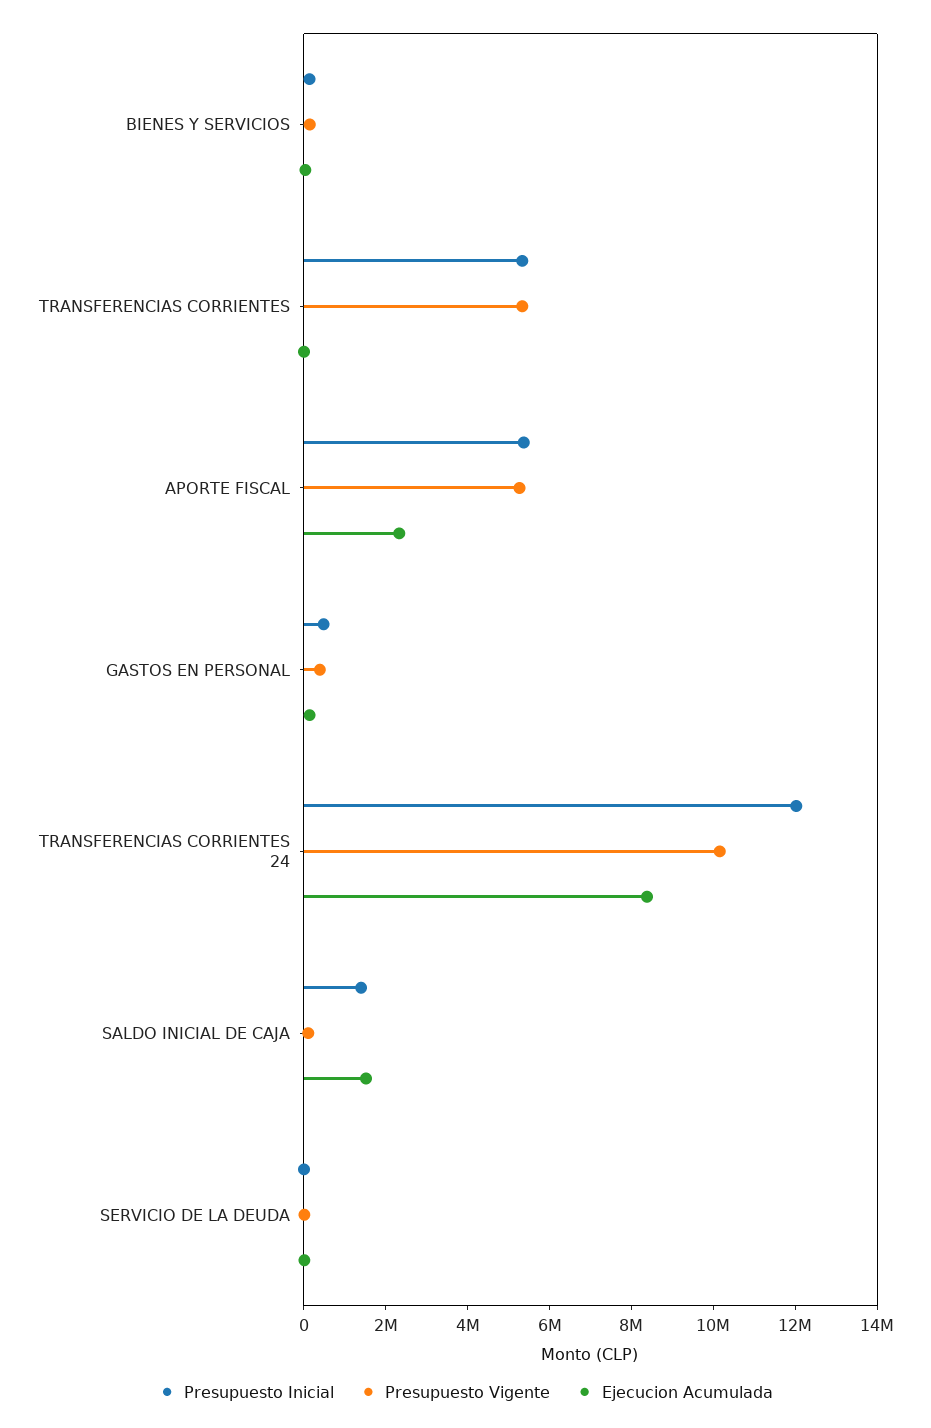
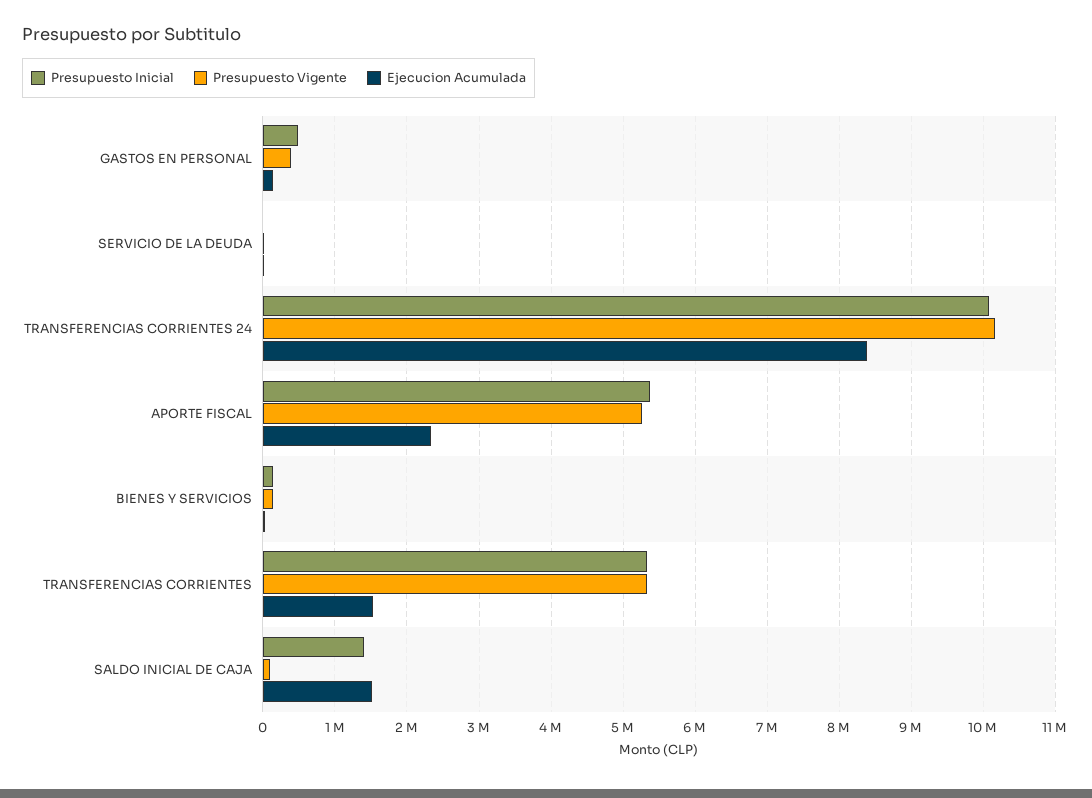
Ejecucion Acumulada, TRANSFERENCIAS CORRIENTES: 0 -> 1500000
Presupuesto Inicial, TRANSFERENCIAS CORRIENTES 24: 12000000 -> 10100000

